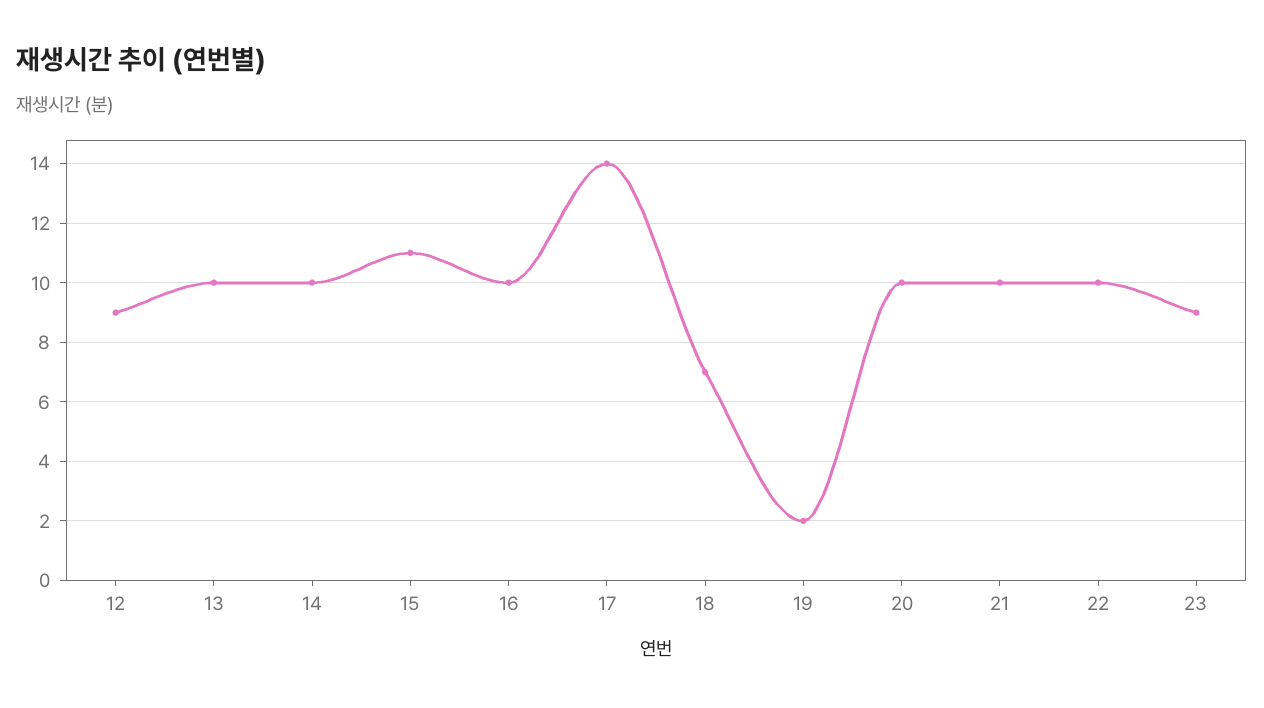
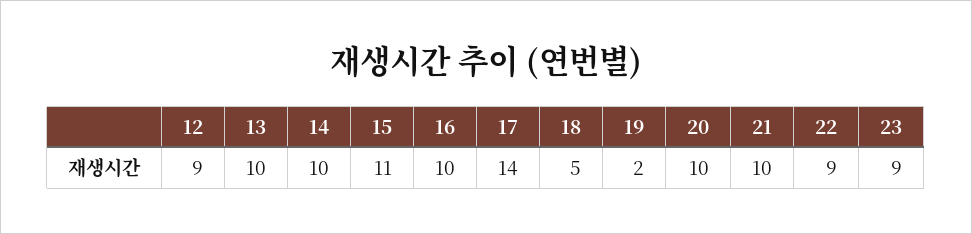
18: 7 -> 5
22: 10 -> 9

